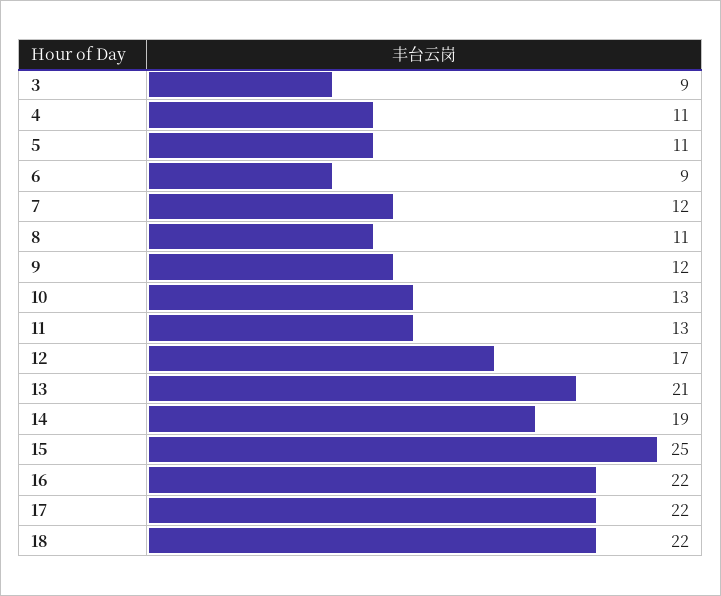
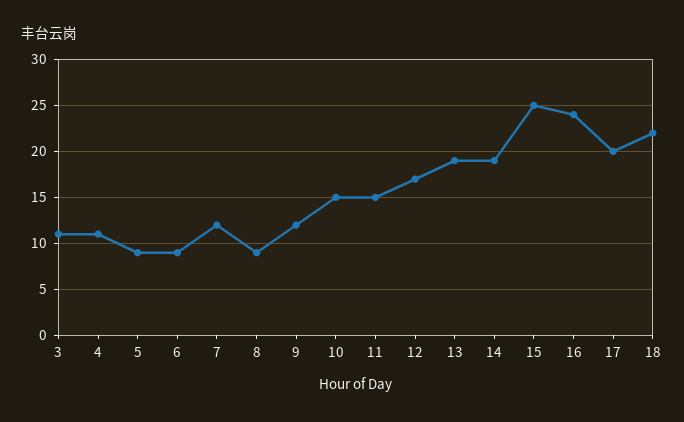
3: 9 -> 11
5: 11 -> 9
8: 11 -> 9
10: 13 -> 15
11: 13 -> 15
13: 21 -> 19
16: 22 -> 24
17: 22 -> 20

